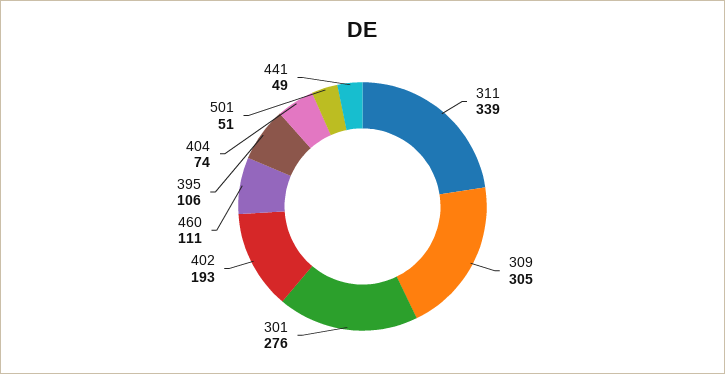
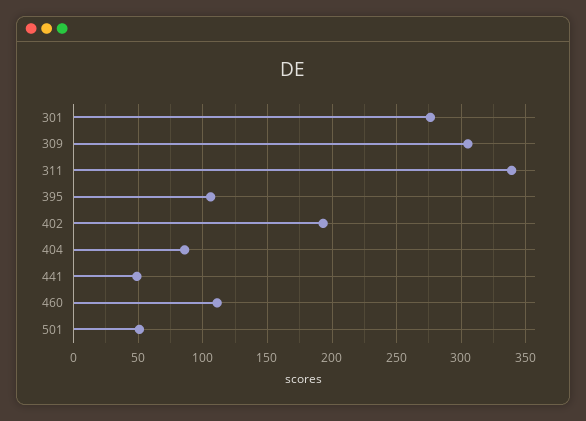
404: 74 -> 85

